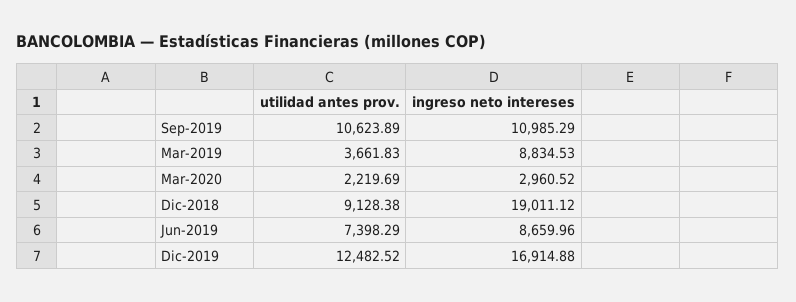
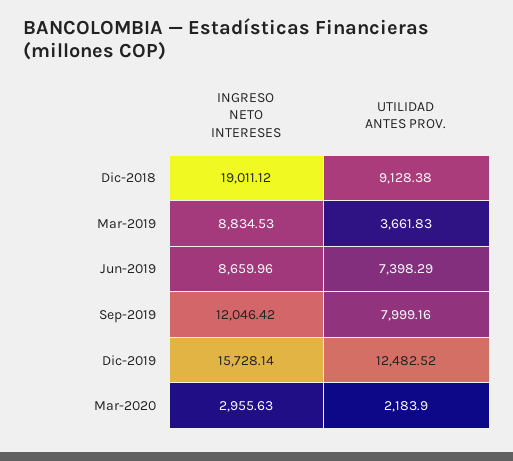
utilidad antes prov., Sep-2019: 10623.89 -> 7999.16
ingreso neto intereses, Sep-2019: 10985.29 -> 12046.42
utilidad antes prov., Mar-2020: 2219.69 -> 2183.9
ingreso neto intereses, Mar-2020: 2960.52 -> 2955.63
ingreso neto intereses, Dic-2019: 16914.88 -> 15728.14

